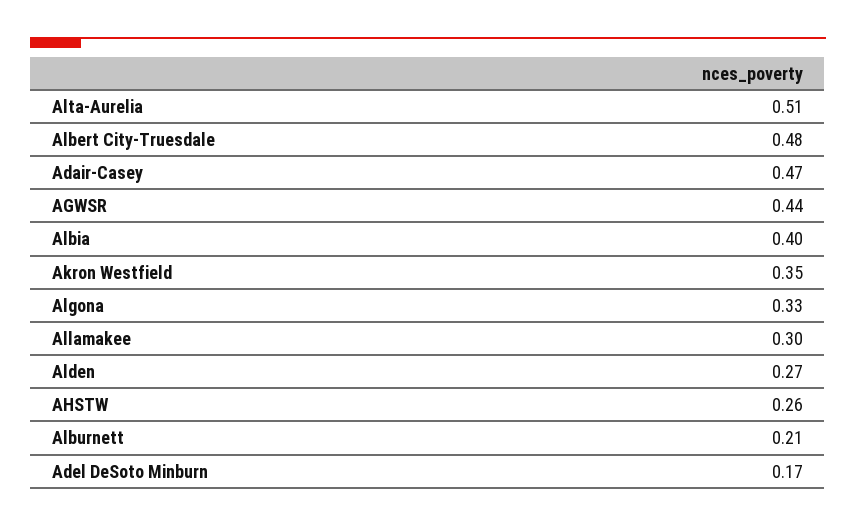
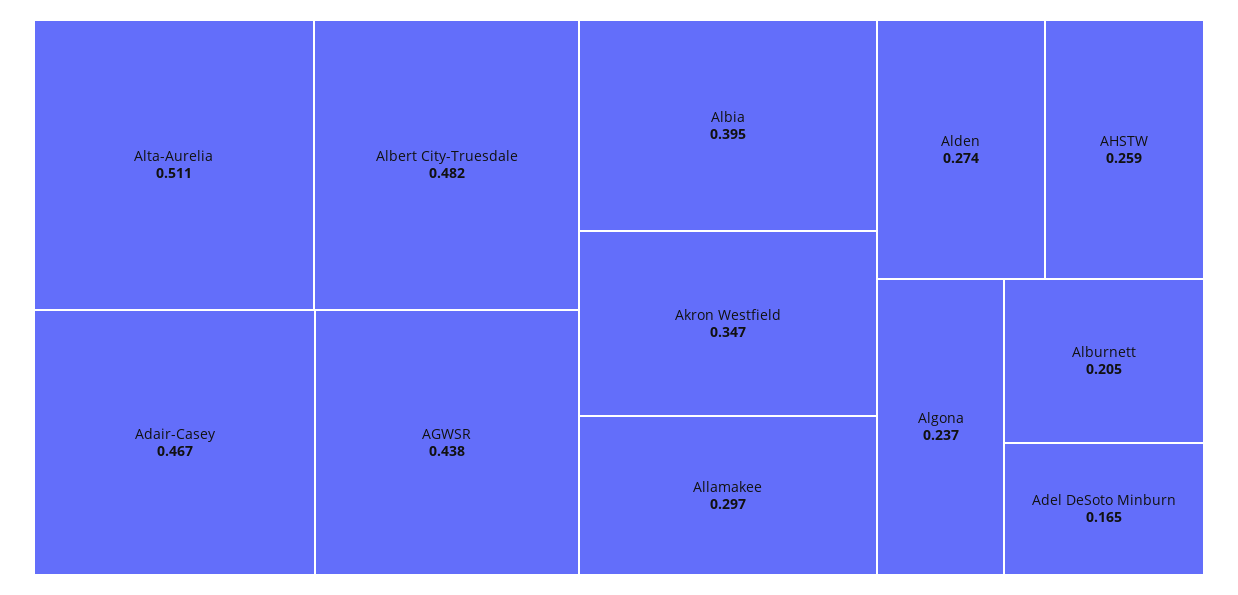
Algona: 0.33 -> 0.237

